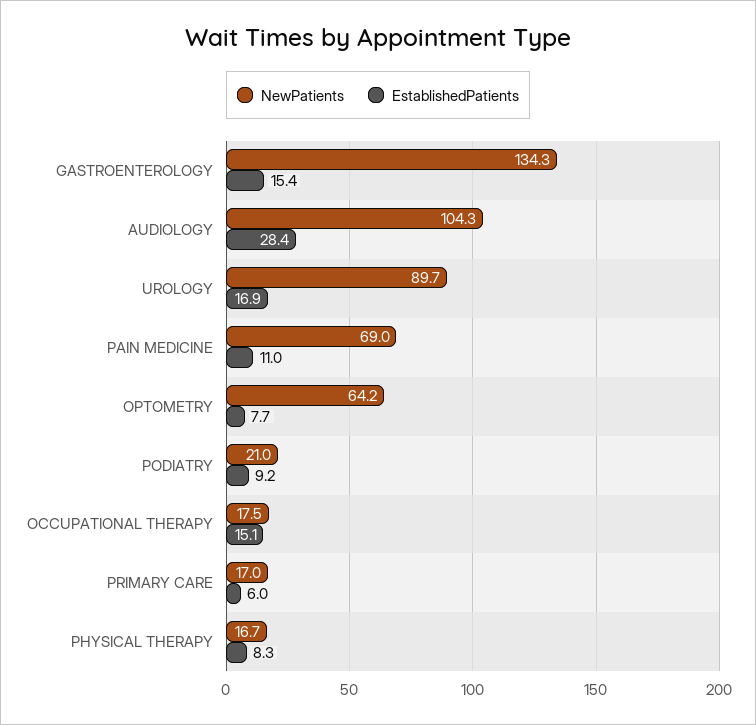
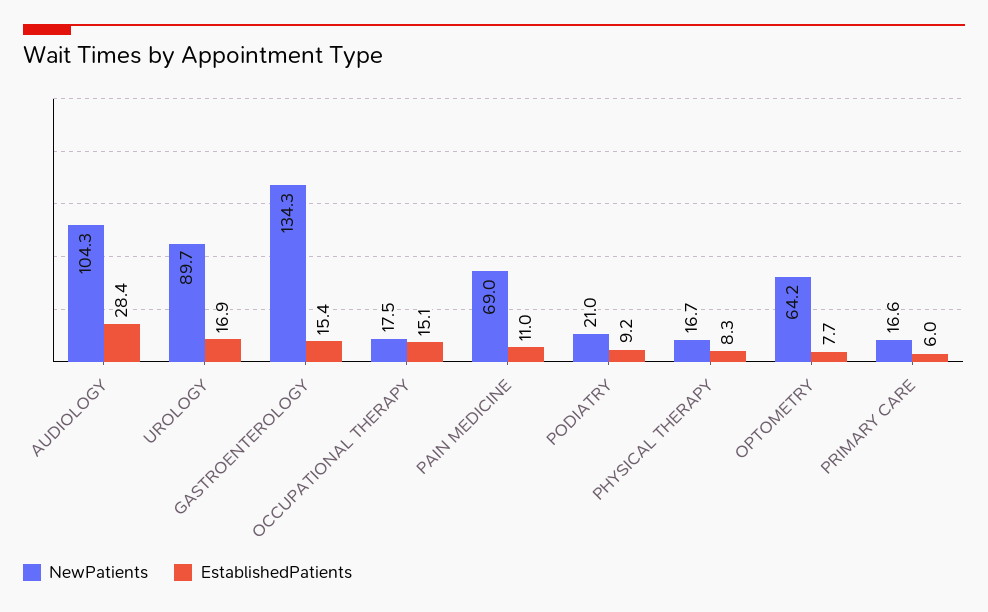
NewPatients, PRIMARY CARE: 17 -> 16.6

